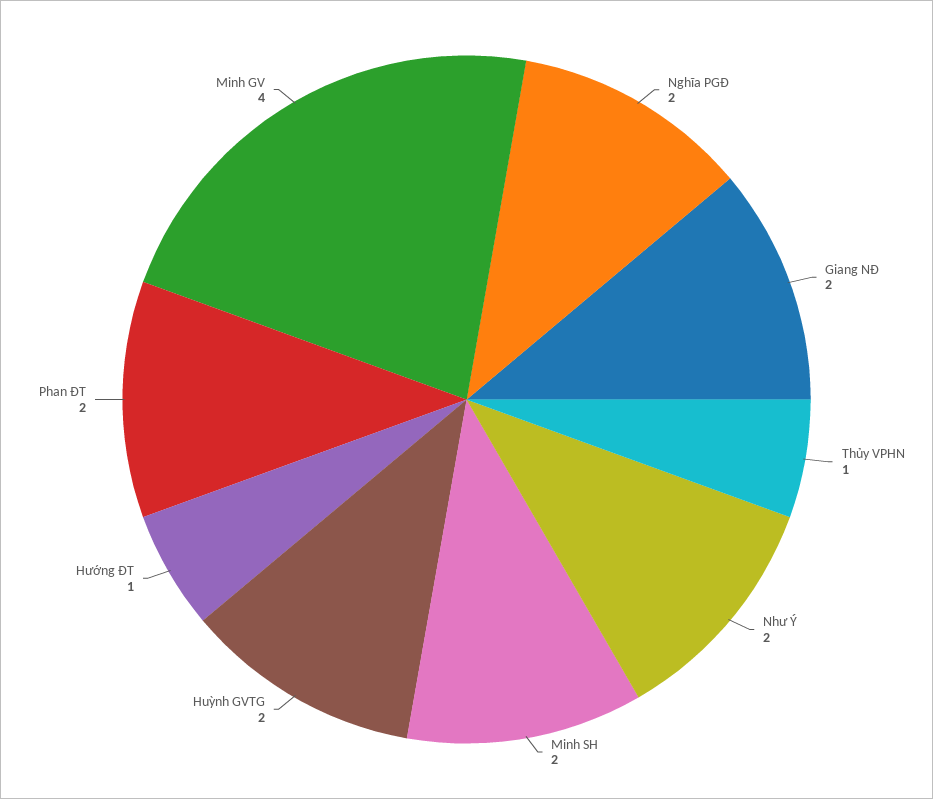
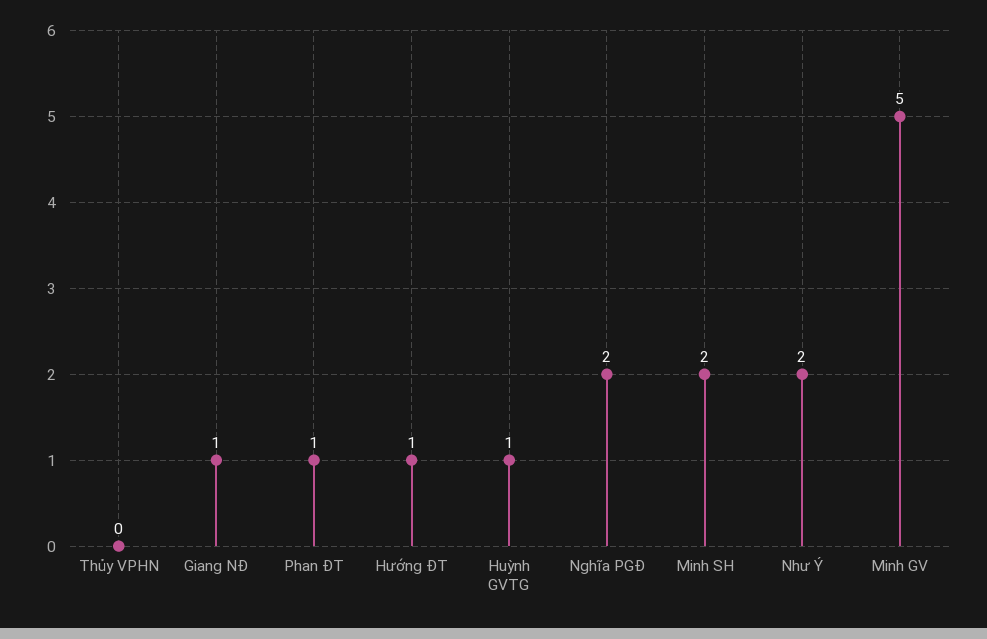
Giang NĐ: 2 -> 1
Thủy VPHN: 1 -> 0
Huỳnh GVTG: 2 -> 1
Phan ĐT: 2 -> 1
Minh GV: 4 -> 5

